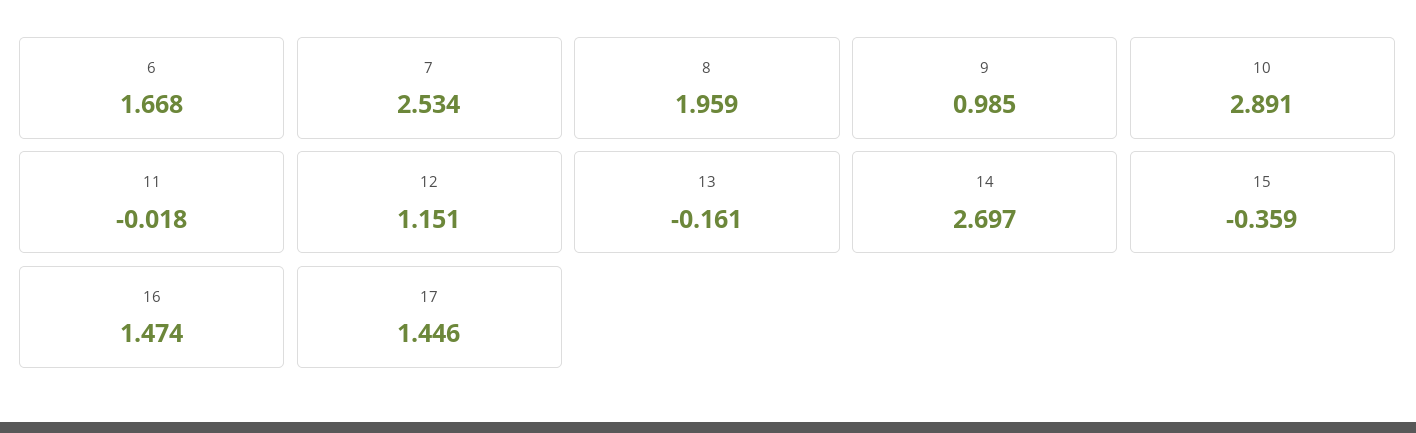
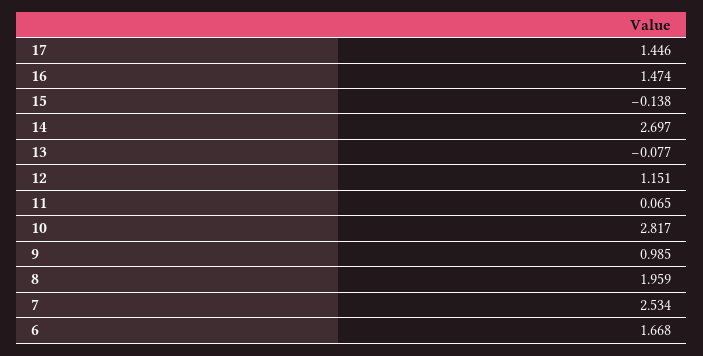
10: 2.891 -> 2.817
11: -0.018 -> 0.065
13: -0.161 -> -0.077
15: -0.359 -> -0.138

